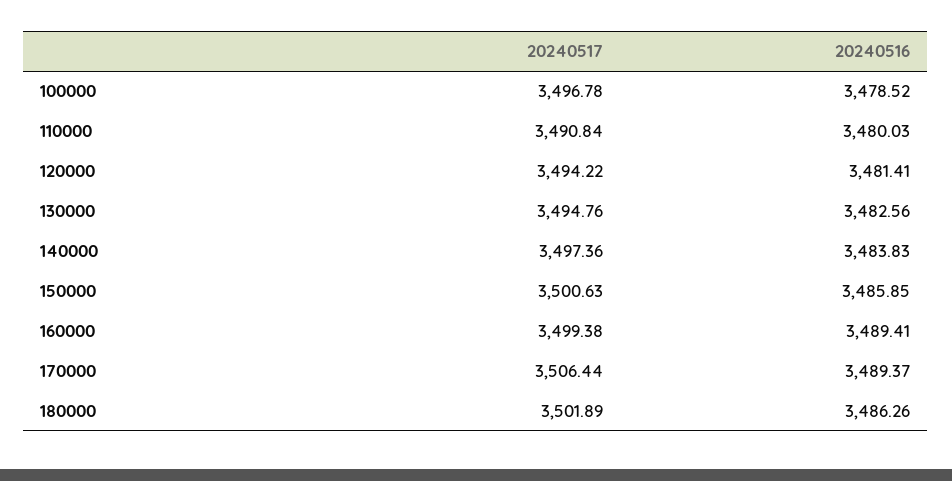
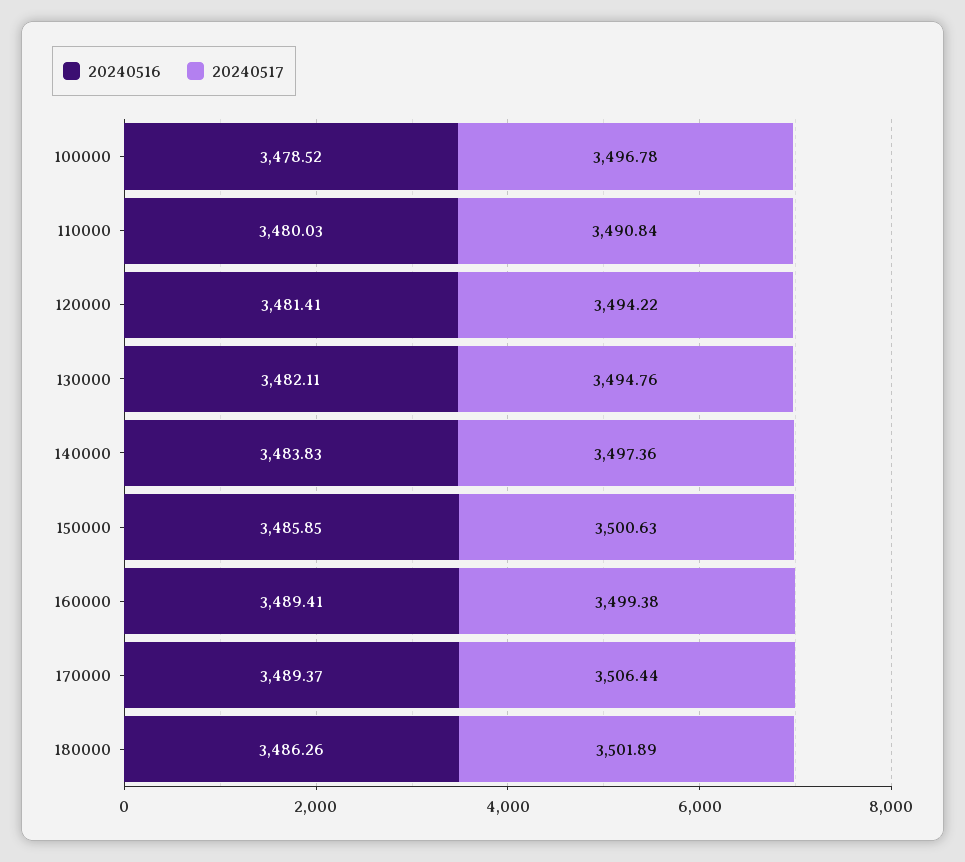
20240516, 130000: 3482.56 -> 3482.11

